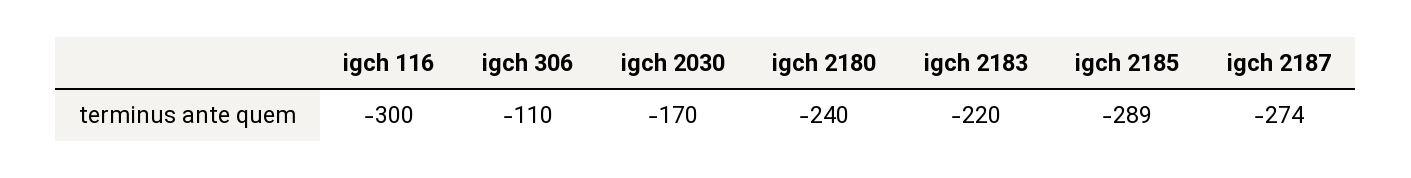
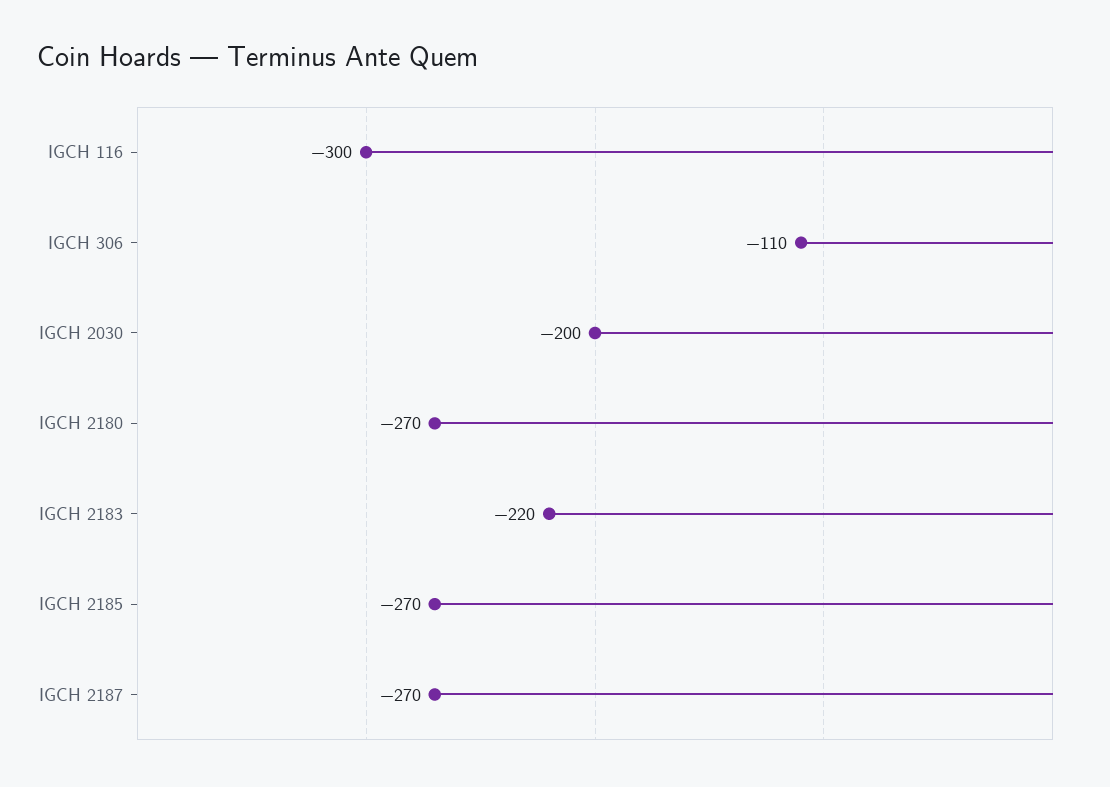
igch 2030: -170 -> -200
igch 2180: -240 -> -270
igch 2185: -289 -> -270
igch 2187: -274 -> -270

